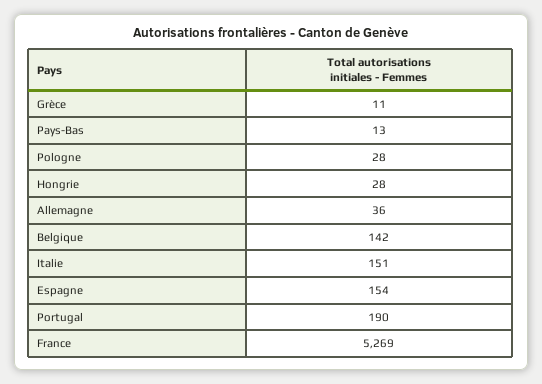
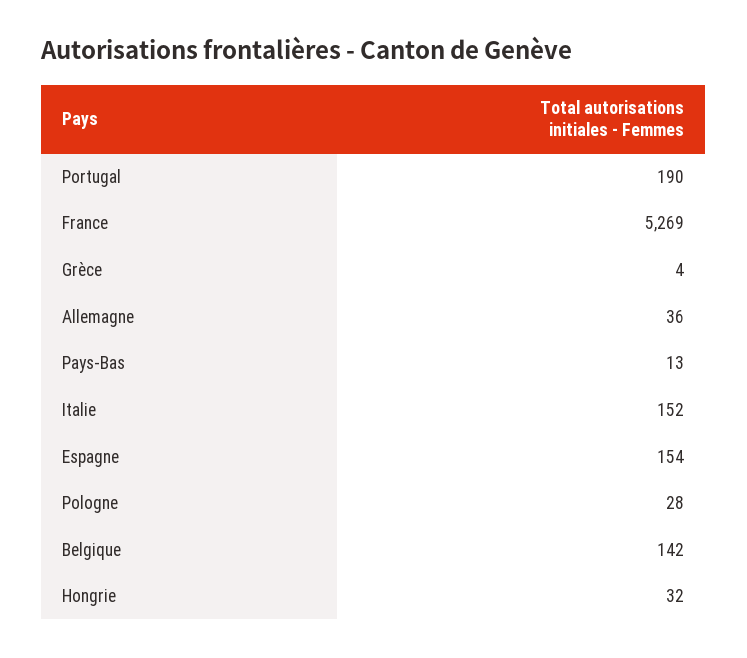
Grèce: 11 -> 4
Hongrie: 28 -> 32
Italie: 151 -> 152

